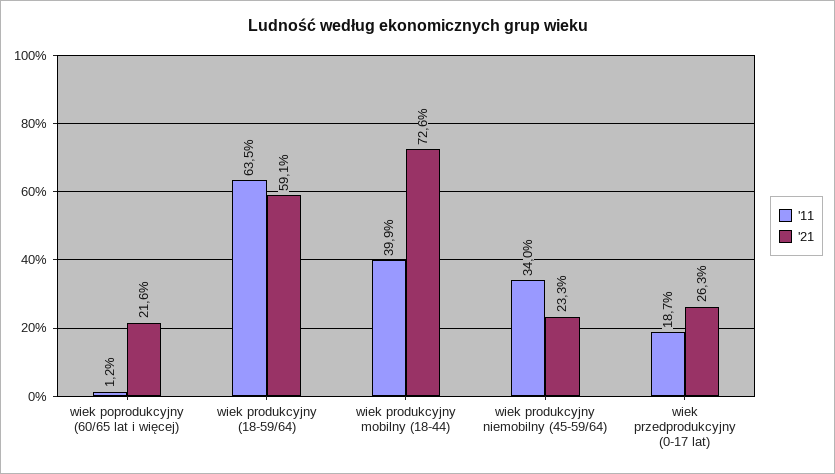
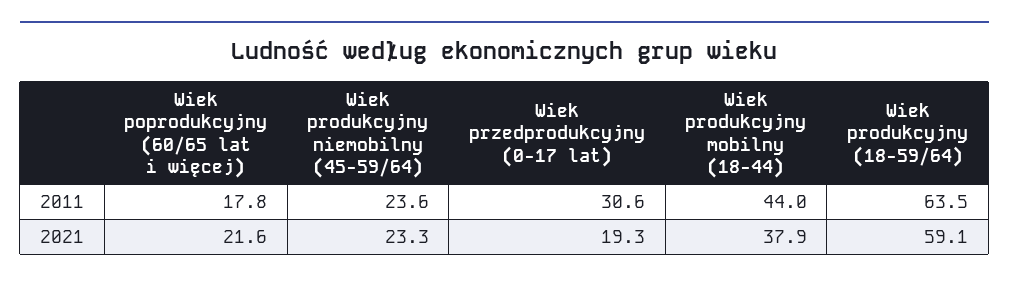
'11, wiek poprodukcyjny (60/65 lat i więcej): 1.2 -> 17.8
'11, wiek produkcyjny mobilny (18-44): 39.9 -> 44
'21, wiek produkcyjny mobilny (18-44): 72.6 -> 37.9
'11, wiek produkcyjny niemobilny (45-59/64): 34 -> 23.6
'11, wiek przedprodukcyjny (0-17 lat): 18.7 -> 30.6
'21, wiek przedprodukcyjny (0-17 lat): 26.3 -> 19.3

